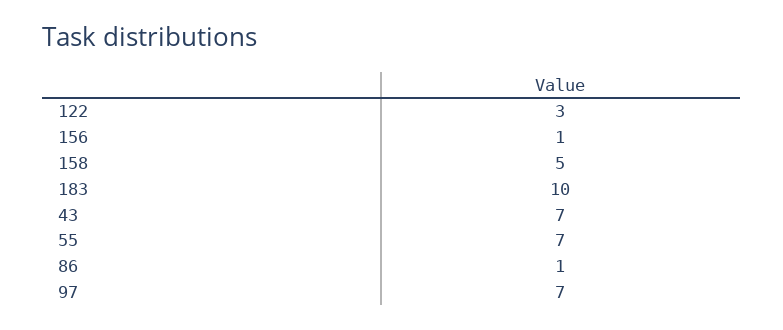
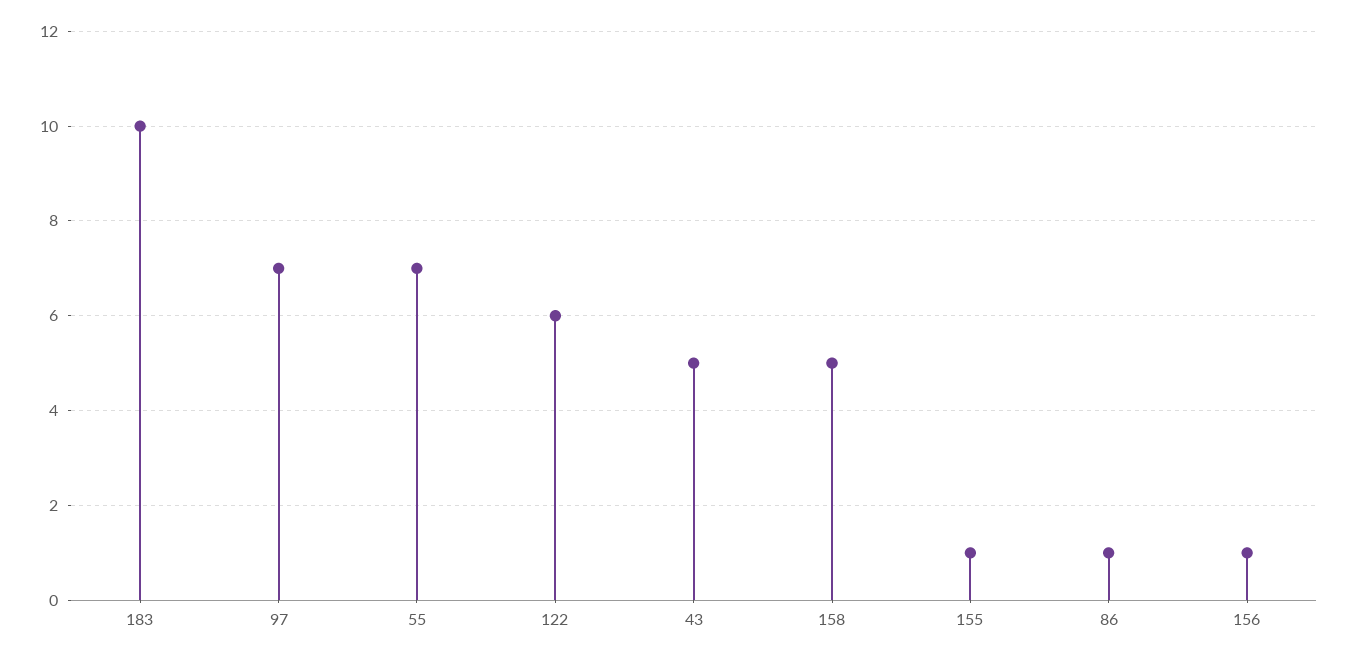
122: 3 -> 6
43: 7 -> 5
155: none -> 1

